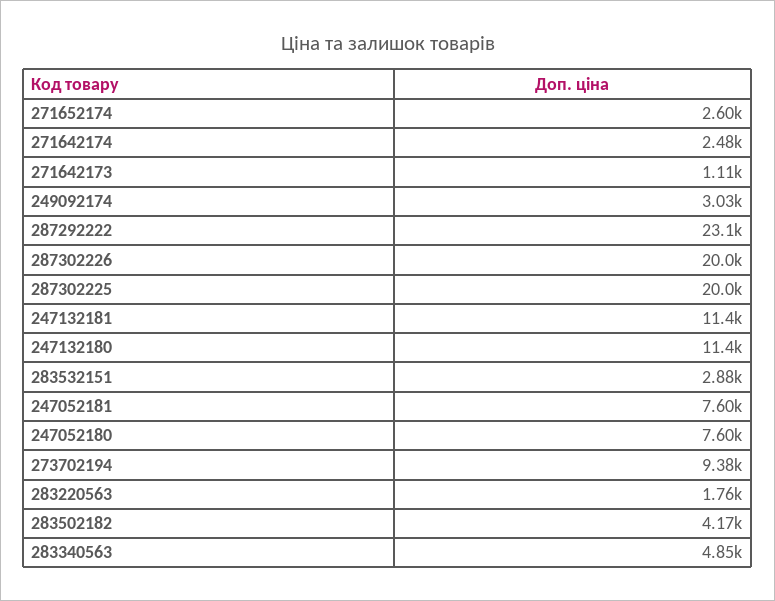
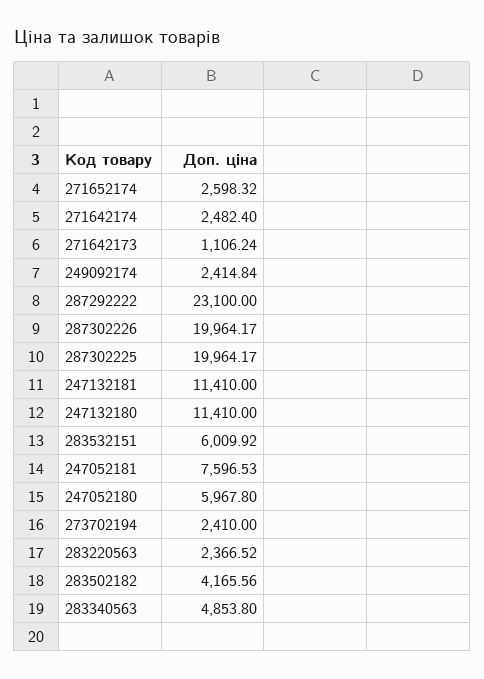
249092174: 3030 -> 2414.84
283532151: 2880 -> 6009.92
247052180: 7600 -> 5967.8
273702194: 9380 -> 2410
283220563: 1760 -> 2366.52

